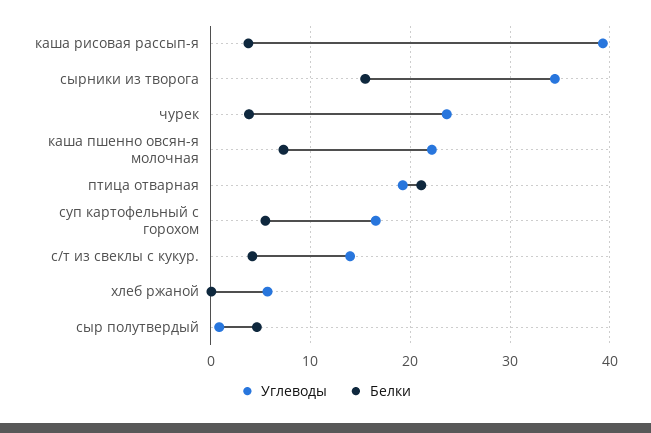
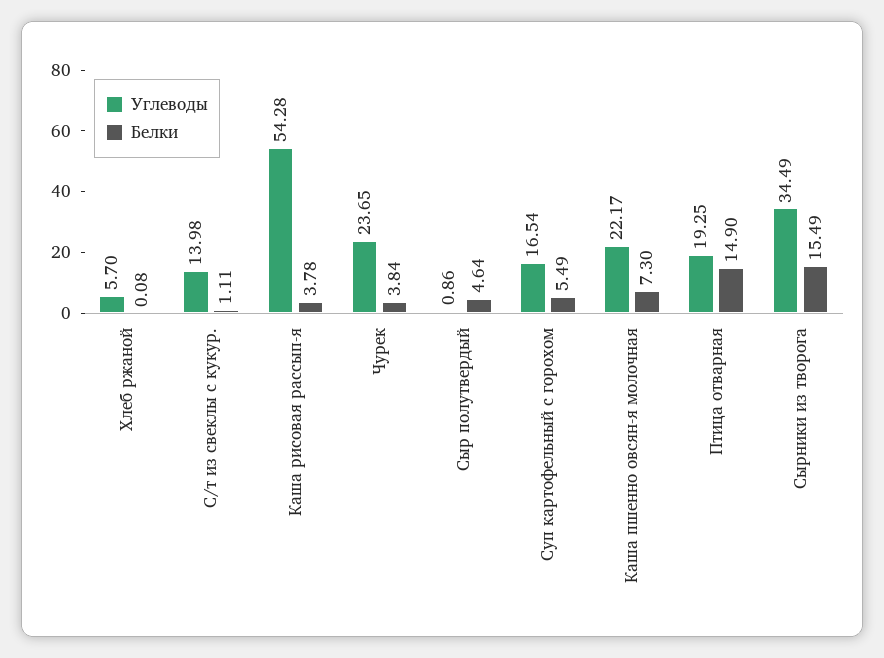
Углеводы, каша рисовая рассып-я: 39 -> 54.28
Белки, птица отварная: 21 -> 14.9
Белки, с/т из свеклы с кукур.: 4 -> 1.11

